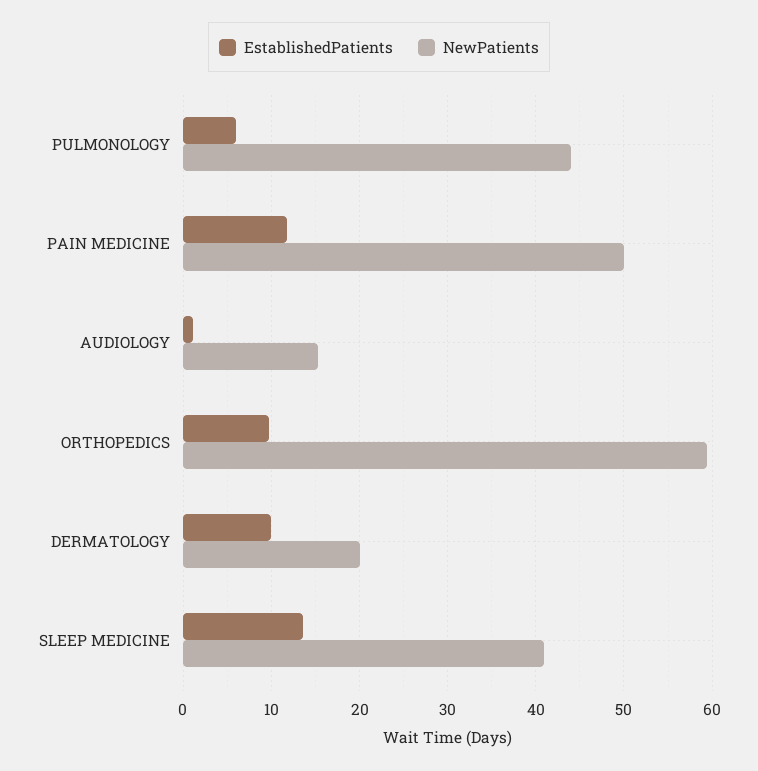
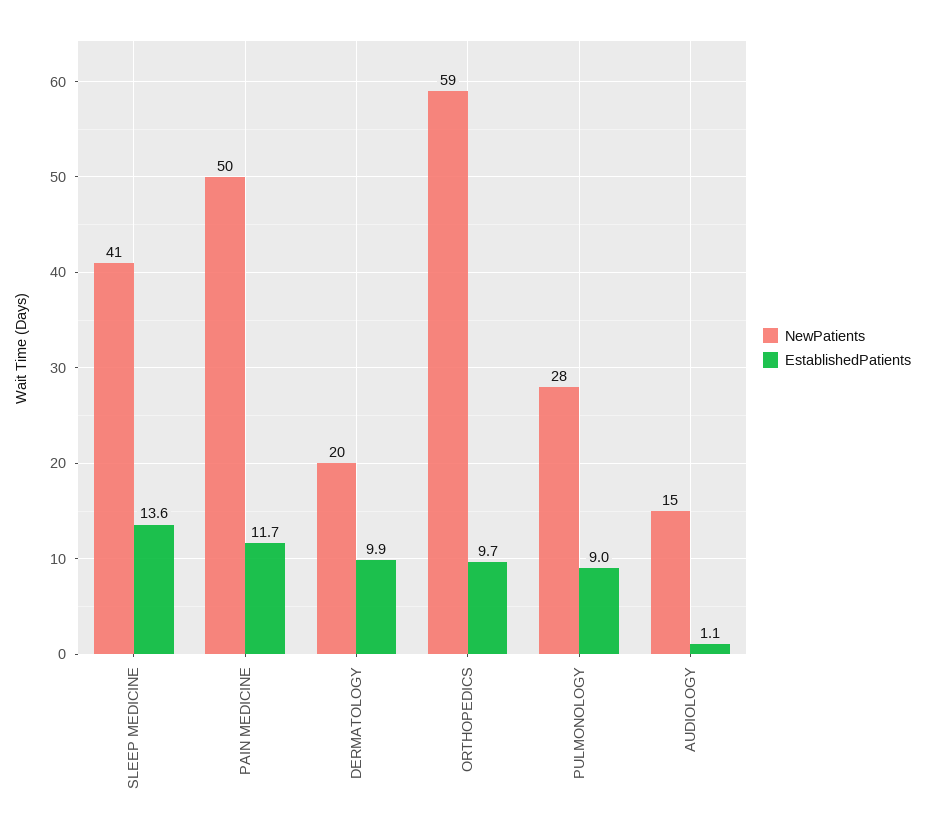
EstablishedPatients, PULMONOLOGY: 6 -> 9
NewPatients, PULMONOLOGY: 44 -> 28

